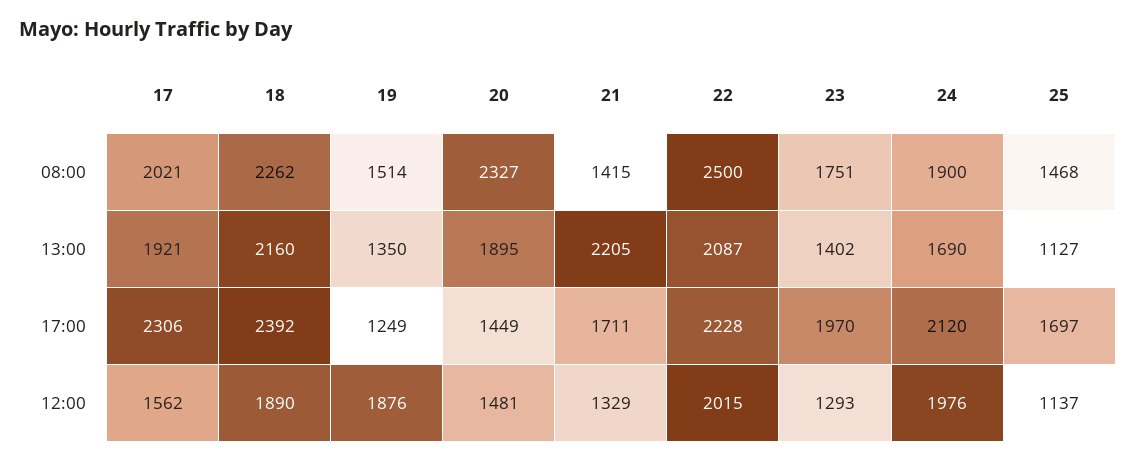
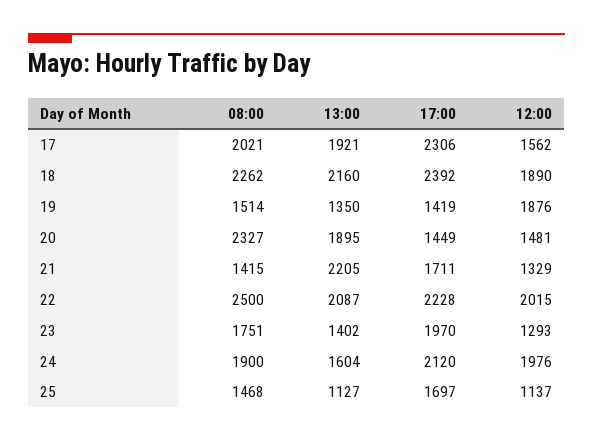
24, 13:00: 1690 -> 1604
19, 17:00: 1249 -> 1419

